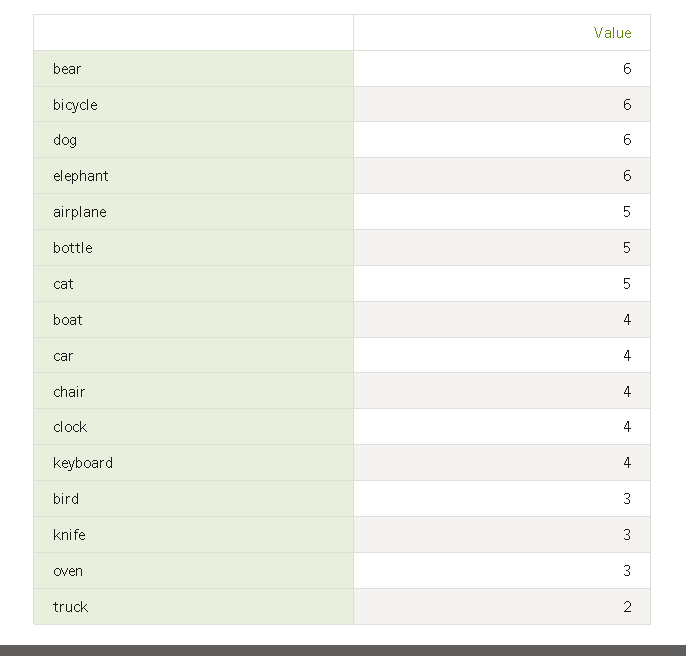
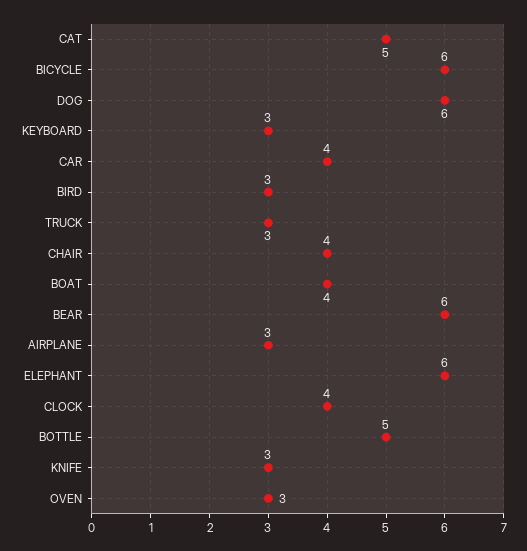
airplane: 5 -> 3
keyboard: 4 -> 3
truck: 2 -> 3

